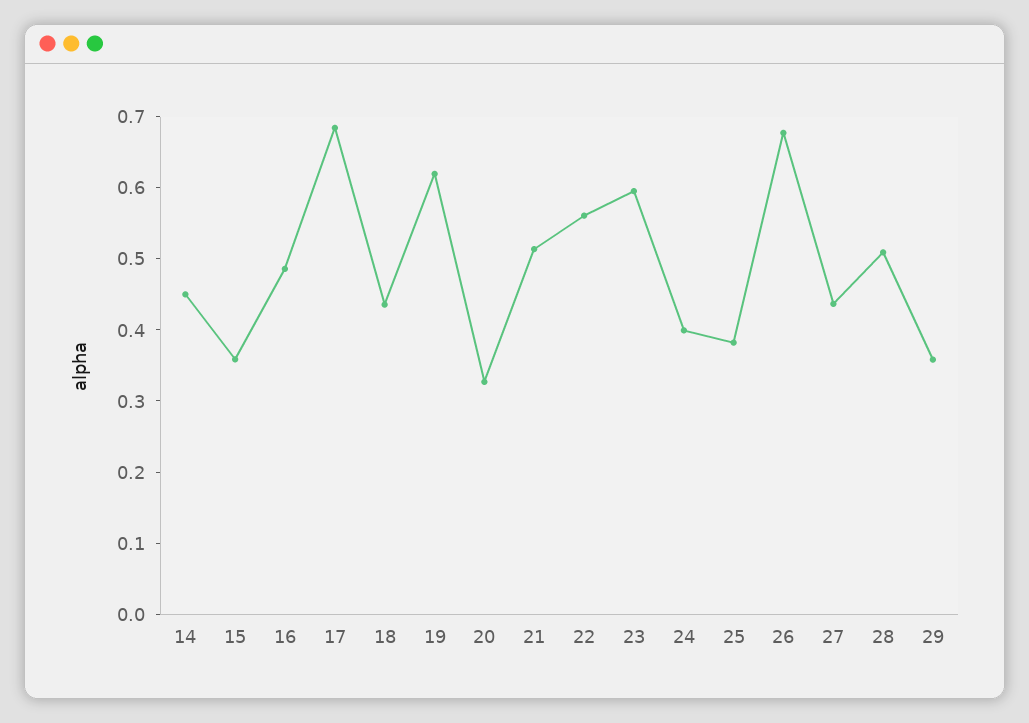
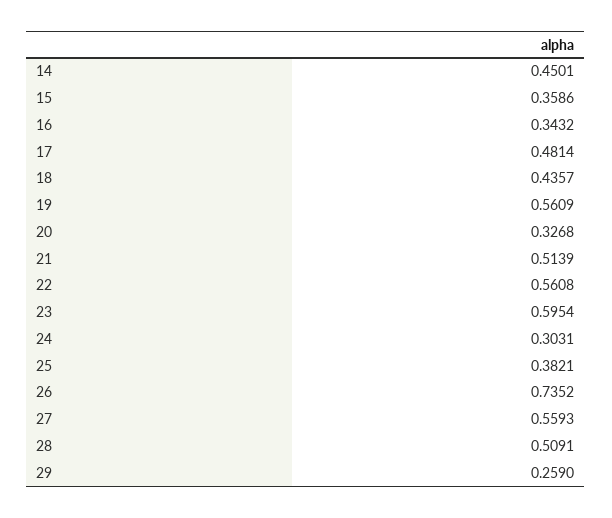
16: 0.48 -> 0.3432
17: 0.68 -> 0.4814
19: 0.62 -> 0.5609
24: 0.4 -> 0.3031
26: 0.68 -> 0.7352
27: 0.44 -> 0.5593
29: 0.36 -> 0.259

